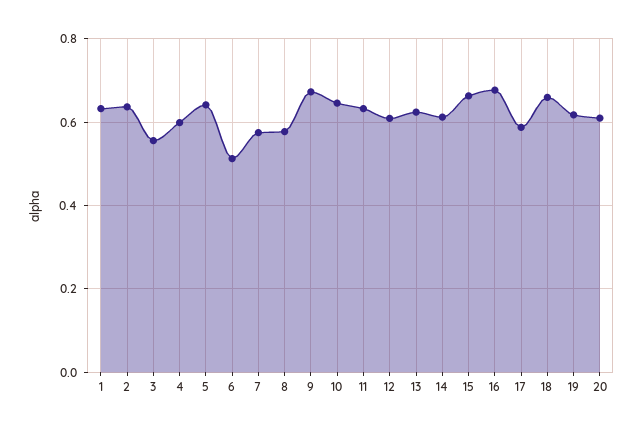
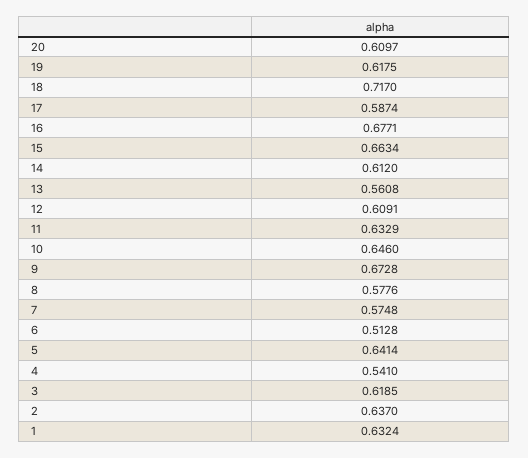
3: 0.56 -> 0.6185
4: 0.6 -> 0.541
13: 0.62 -> 0.5608
18: 0.66 -> 0.717

